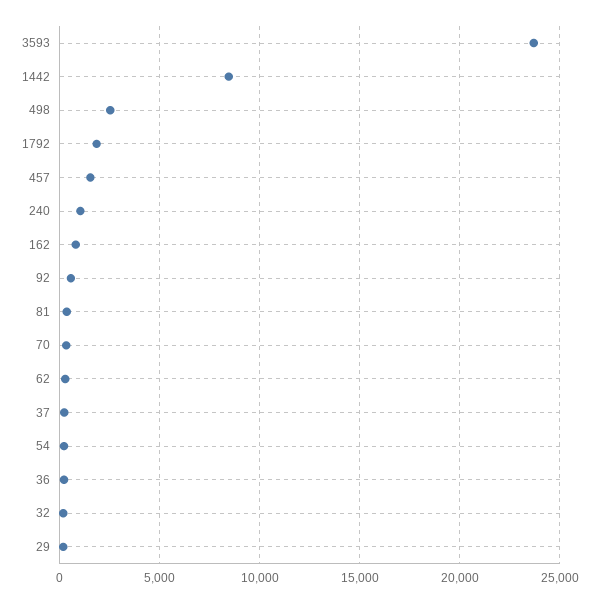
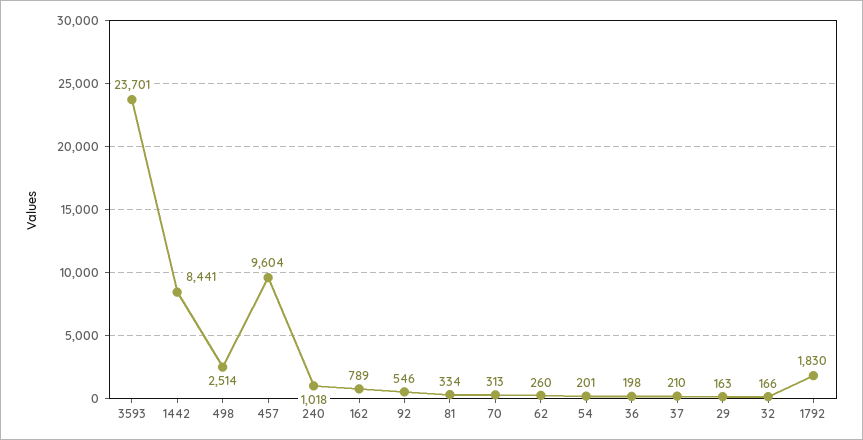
457: 1500 -> 9604

